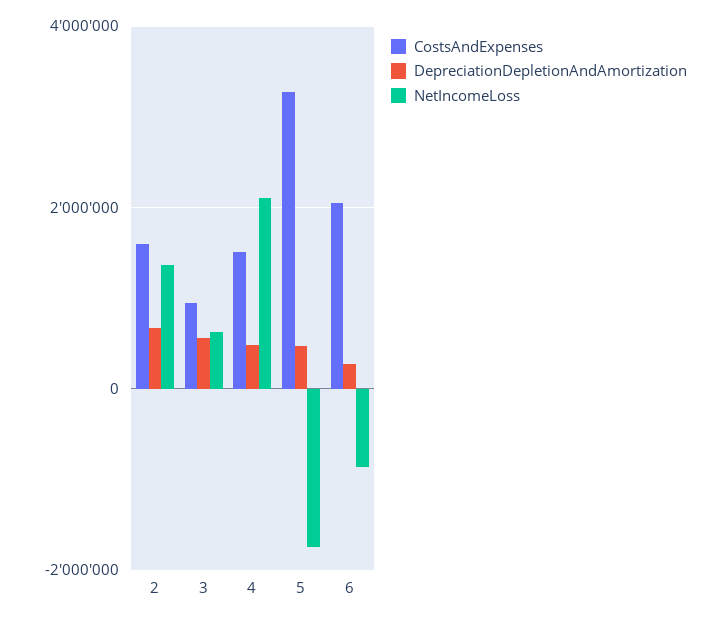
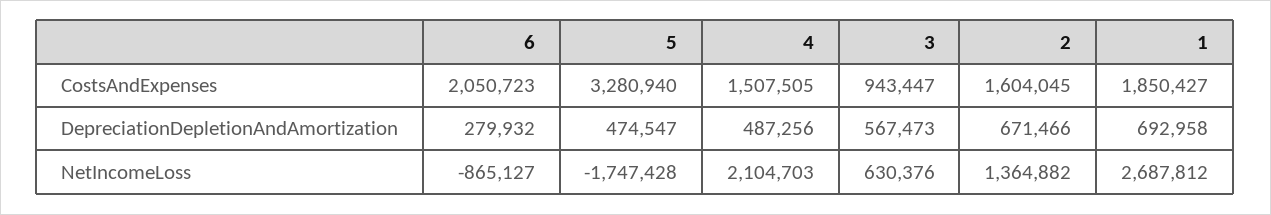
CostsAndExpenses, 1: none -> 1850427
DepreciationDepletionAndAmortization, 1: none -> 692958
NetIncomeLoss, 1: none -> 2687812

